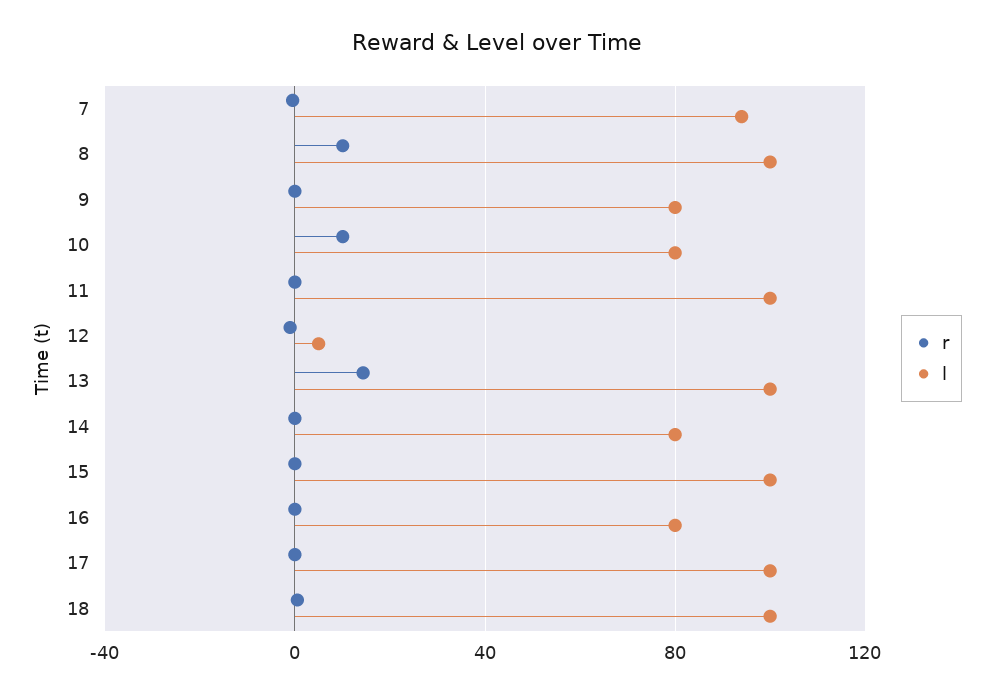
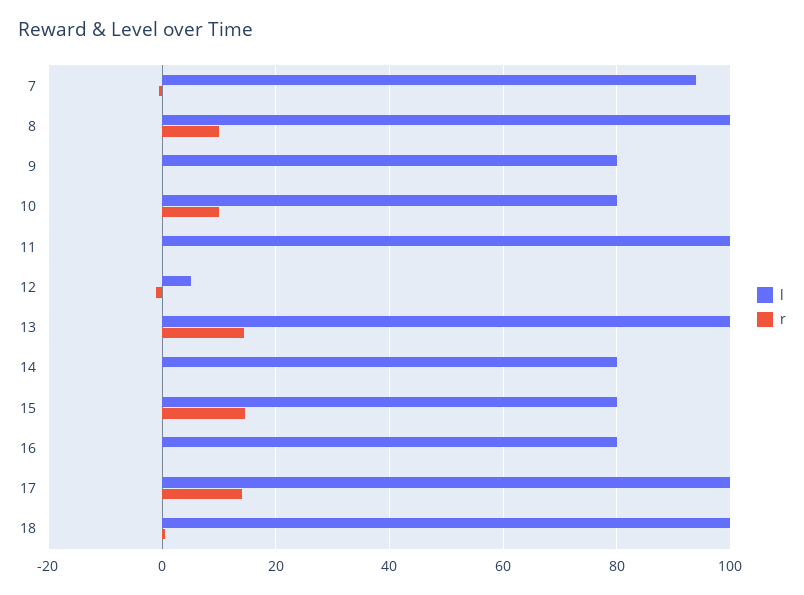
r, 15: 0 -> 14
l, 15: 100 -> 80
r, 17: 0 -> 14

